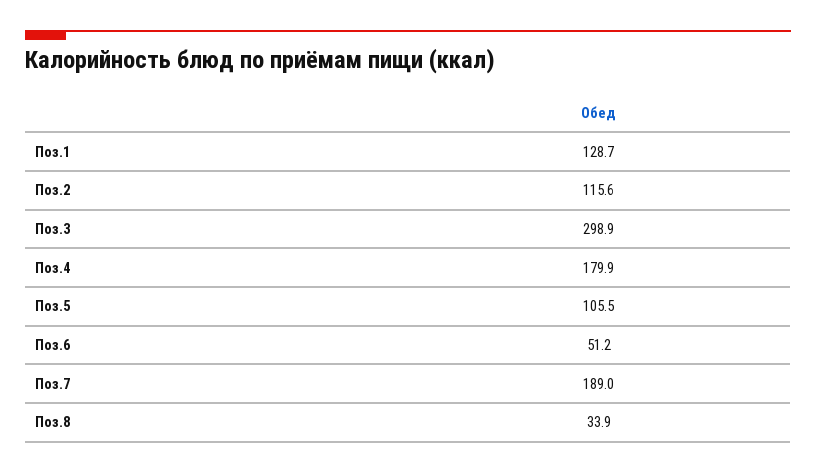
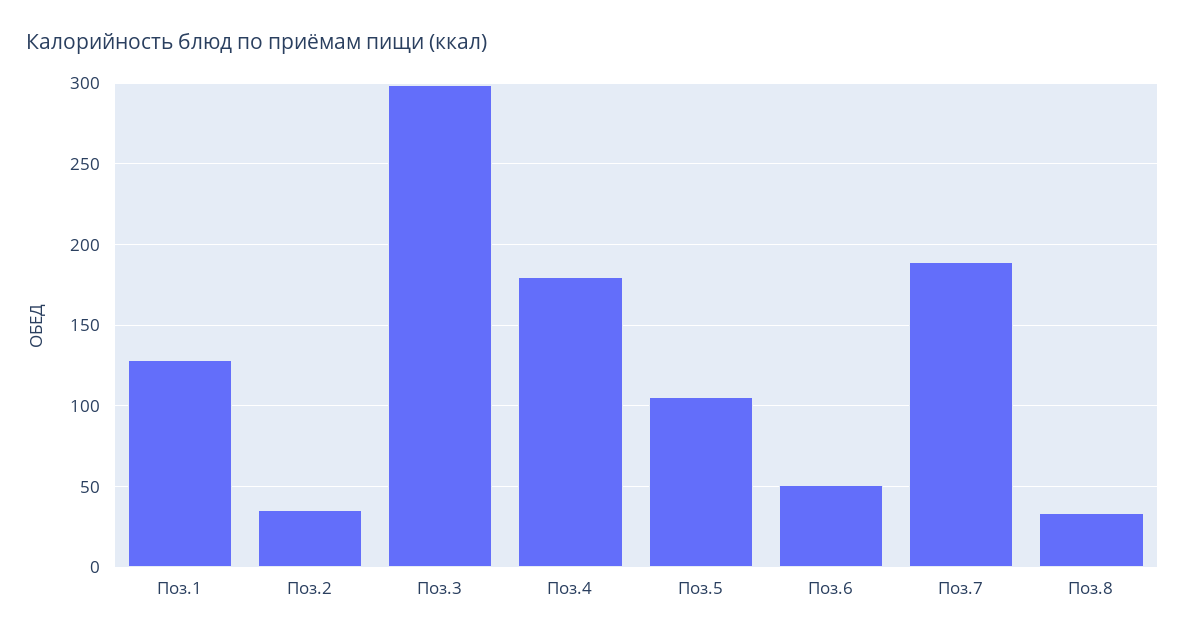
Поз.2: 115.6 -> 35

